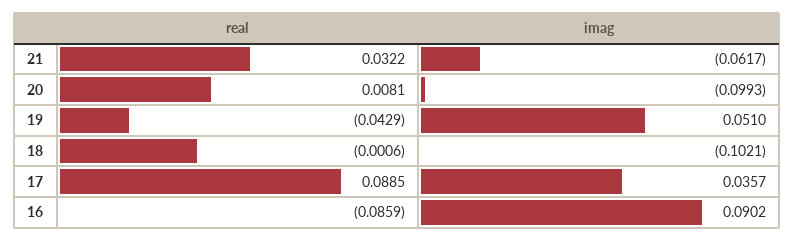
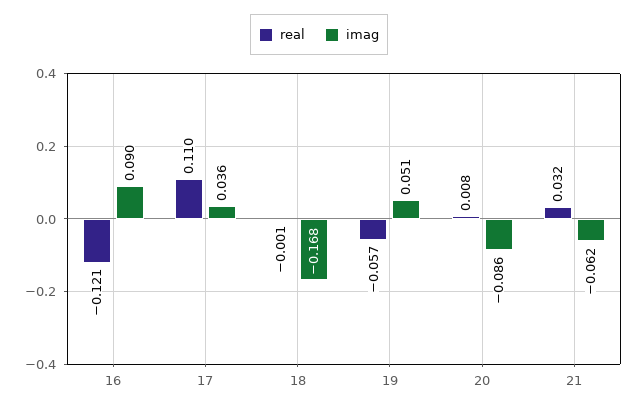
imag, 20: -0.0993 -> -0.086
real, 19: -0.0429 -> -0.057
imag, 18: -0.1021 -> -0.168
real, 17: 0.0885 -> 0.11
real, 16: -0.0859 -> -0.121

